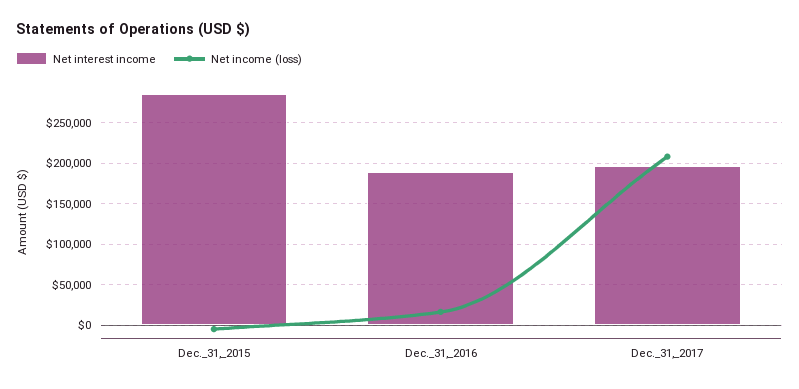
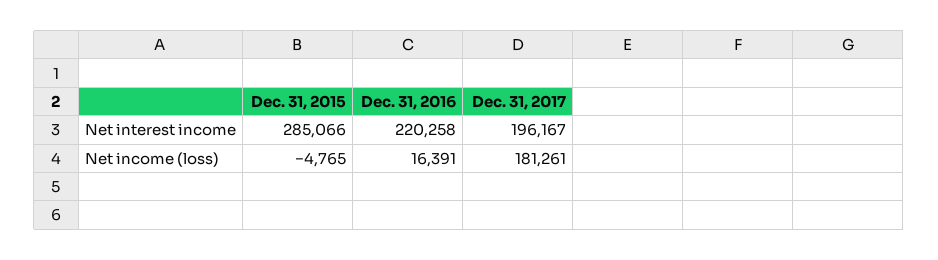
Net interest income, Dec._31,_2016: 190000 -> 220258
Net income (loss), Dec._31,_2017: 210000 -> 181261

